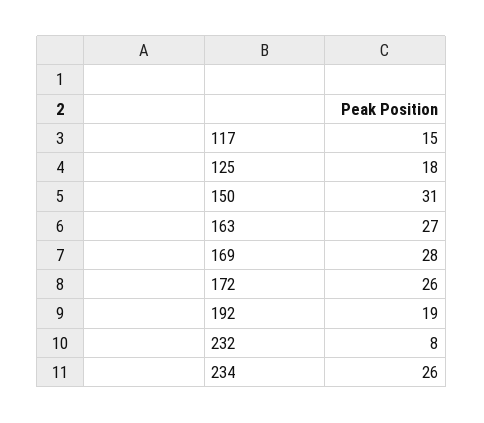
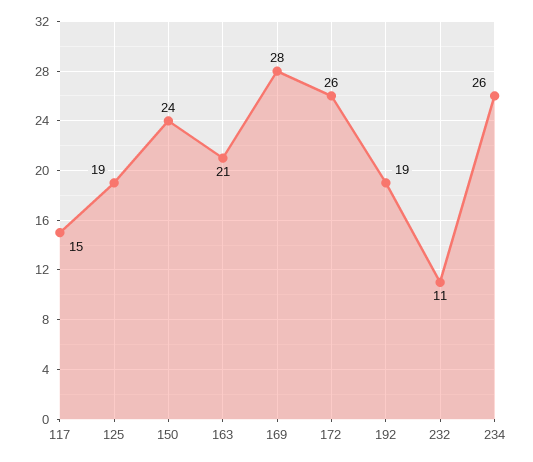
125: 18 -> 19
150: 31 -> 24
163: 27 -> 21
232: 8 -> 11

